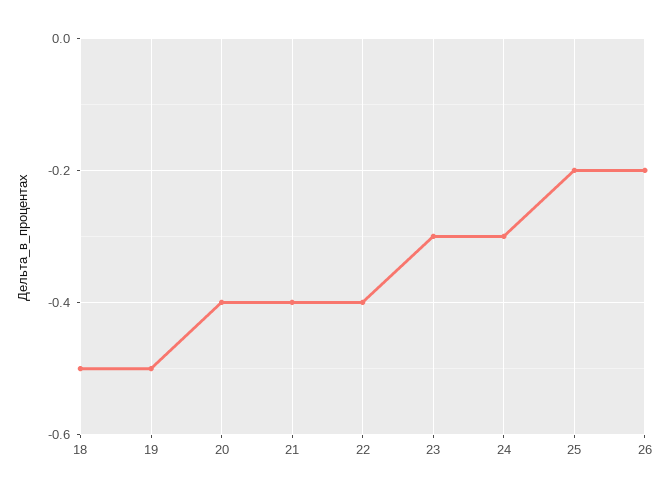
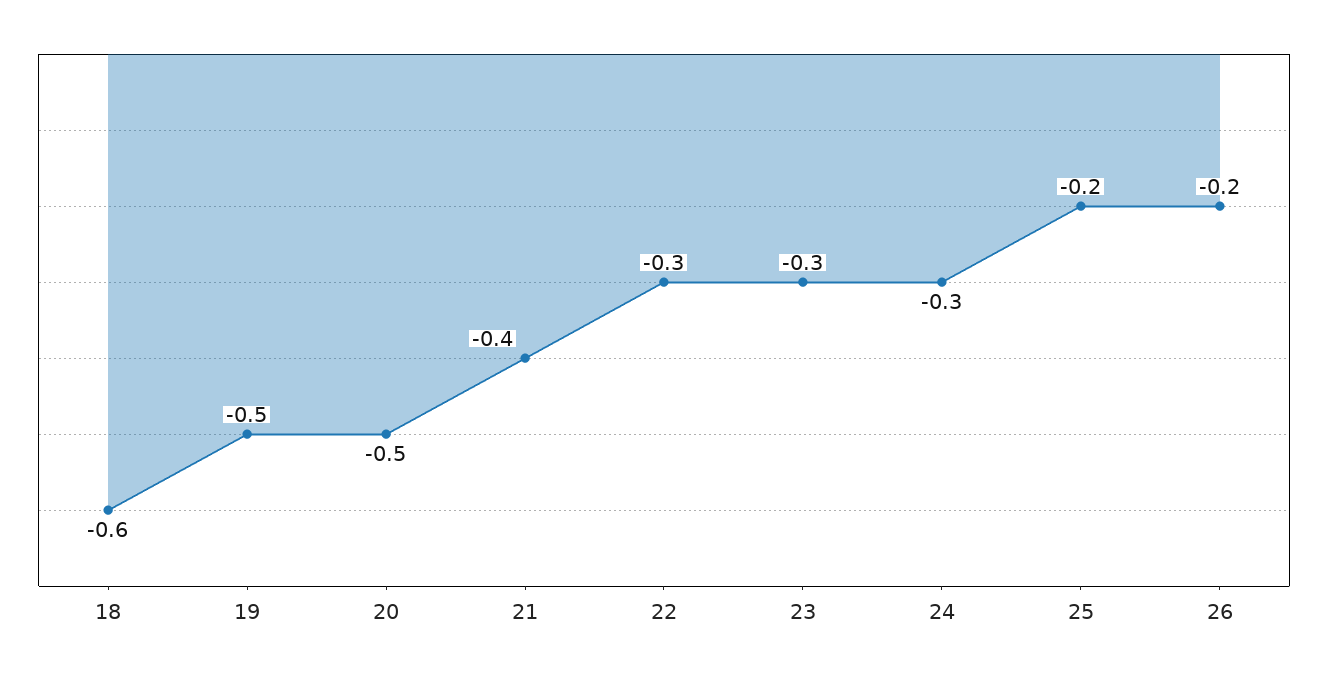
18: -0.5 -> -0.6
20: -0.4 -> -0.5
22: -0.4 -> -0.3

